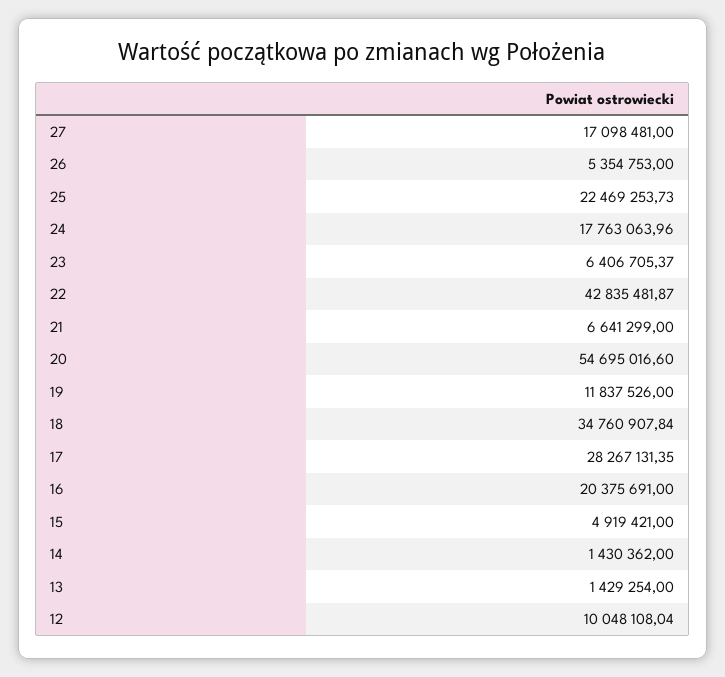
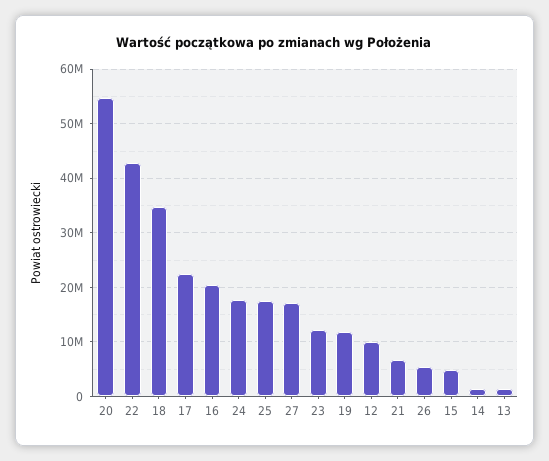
25: 22469253.73 -> 18000000
23: 6406705.37 -> 12000000
17: 28267131.35 -> 22000000

